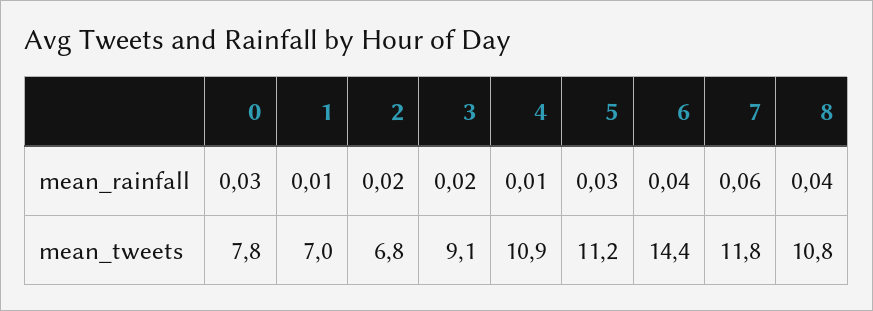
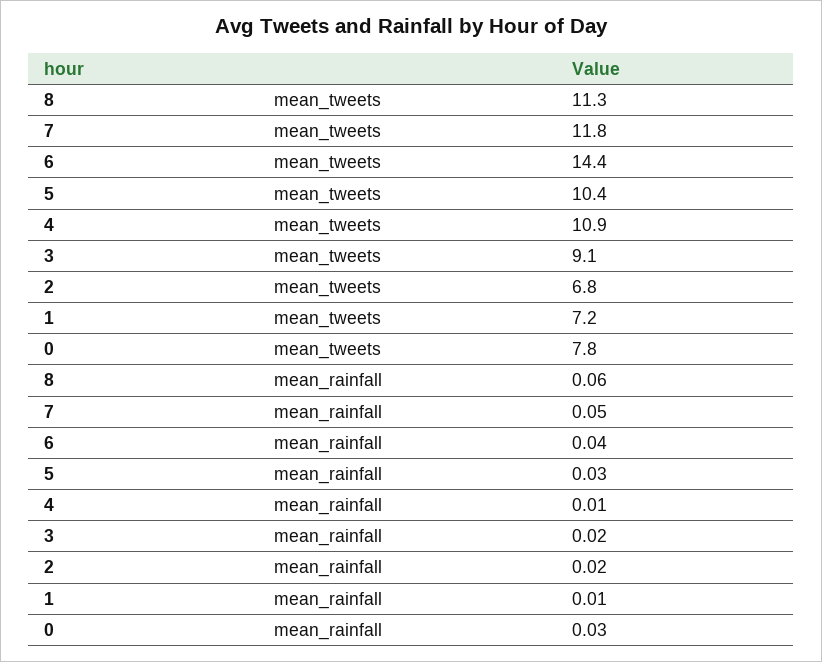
7, mean_rainfall: 0.06 -> 0.05
8, mean_rainfall: 0.04 -> 0.06
1, mean_tweets: 7 -> 7.2
5, mean_tweets: 11.2 -> 10.4
8, mean_tweets: 10.8 -> 11.3

